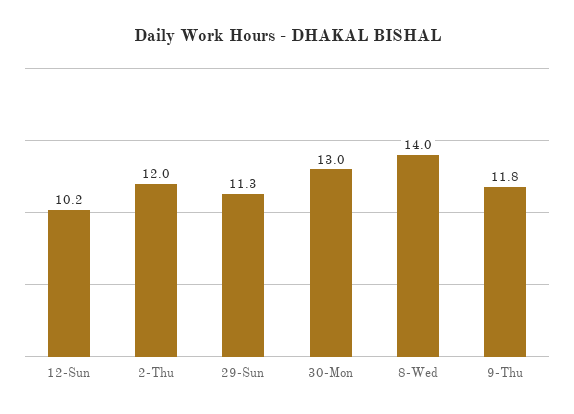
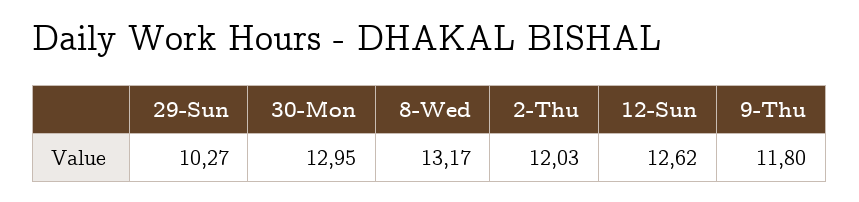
12-Sun: 10.2 -> 12.62
29-Sun: 11.3 -> 10.27
8-Wed: 14 -> 13.17

